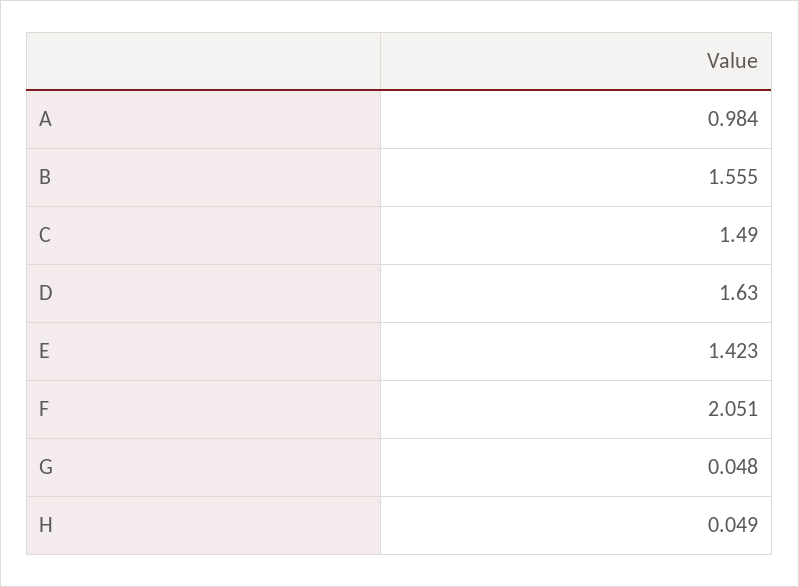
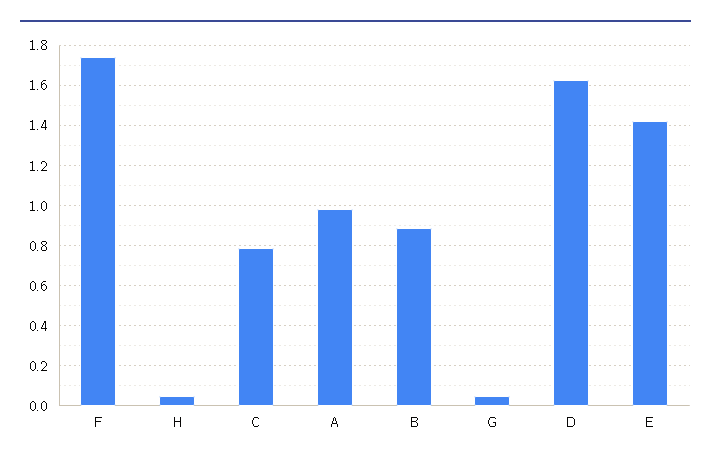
B: 1.555 -> 0.9
C: 1.49 -> 0.8
F: 2.051 -> 1.75

